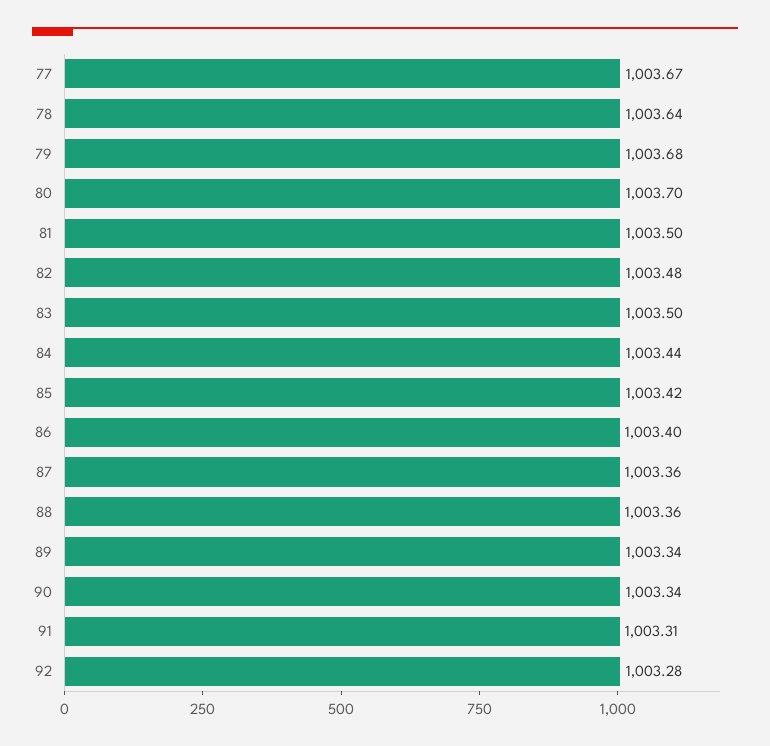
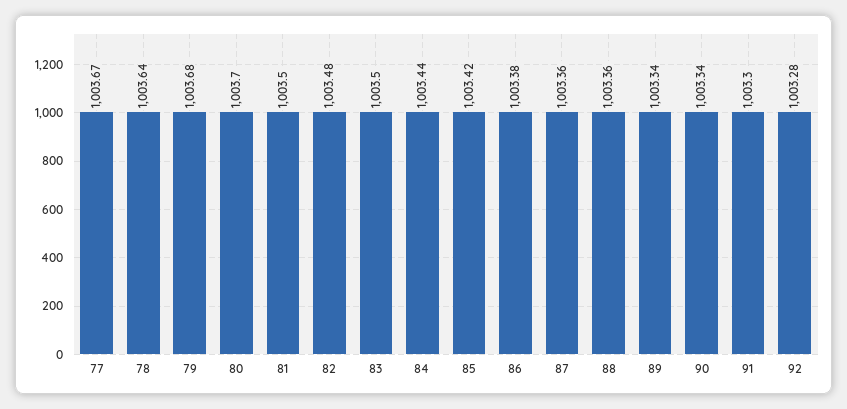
86: 1003.4 -> 1003.38
91: 1003.31 -> 1003.3

